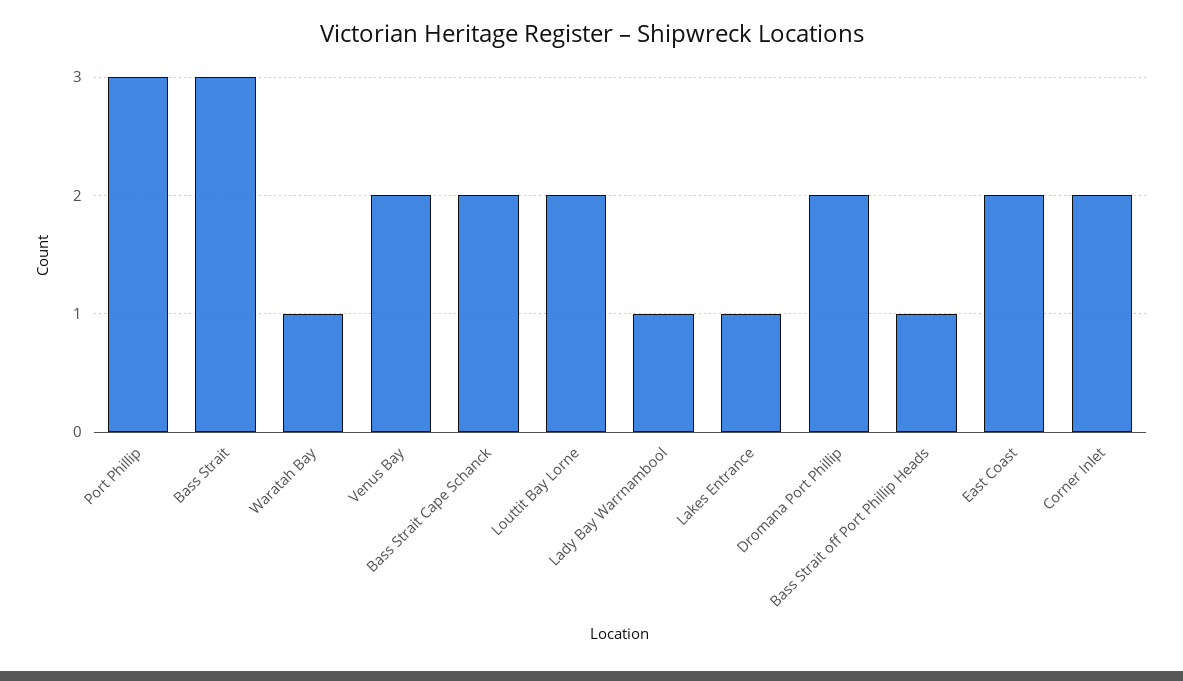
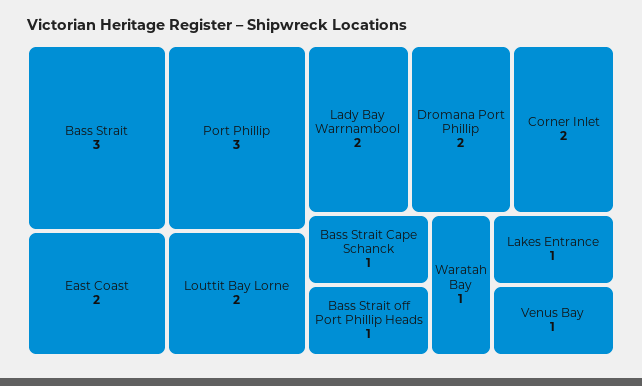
Venus Bay: 2 -> 1
Bass Strait Cape Schanck: 2 -> 1
Lady Bay Warrnambool: 1 -> 2

